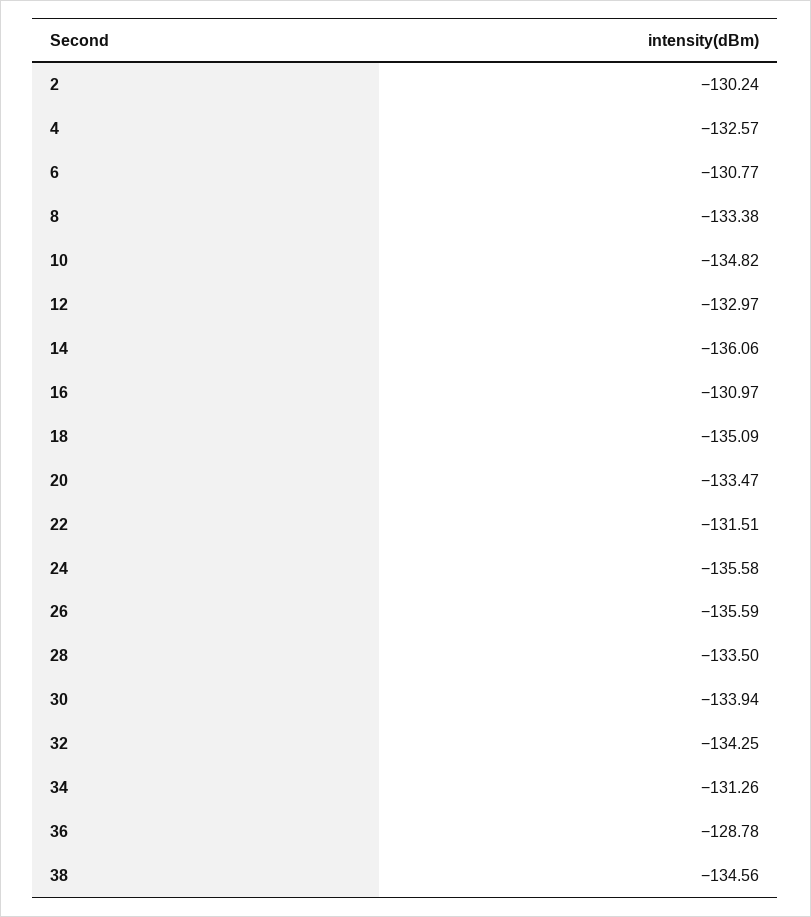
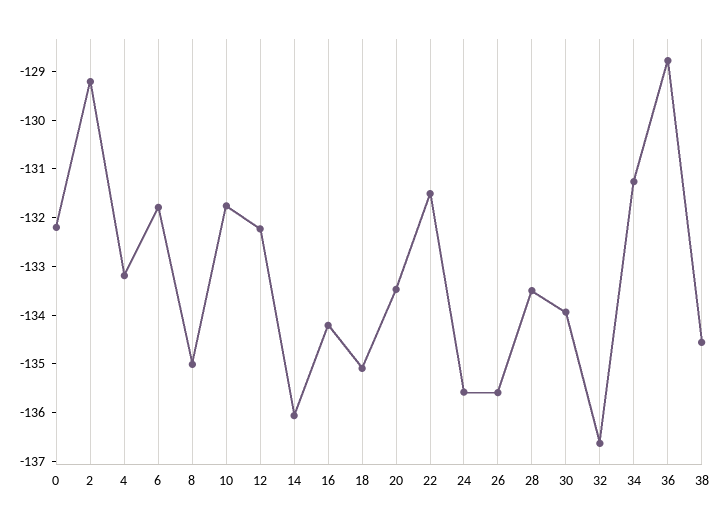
2: -130.24 -> -129.2
4: -132.57 -> -133.2
6: -130.77 -> -131.8
8: -133.38 -> -135
10: -134.82 -> -131.8
12: -132.97 -> -132.2
16: -130.97 -> -134.2
32: -134.25 -> -136.6
0: none -> -132.2

